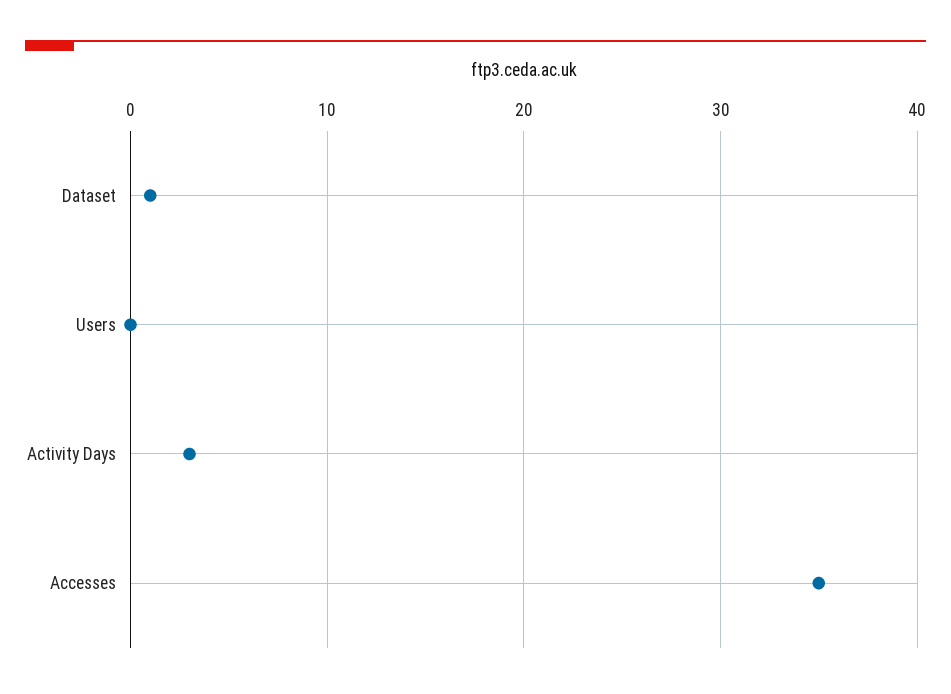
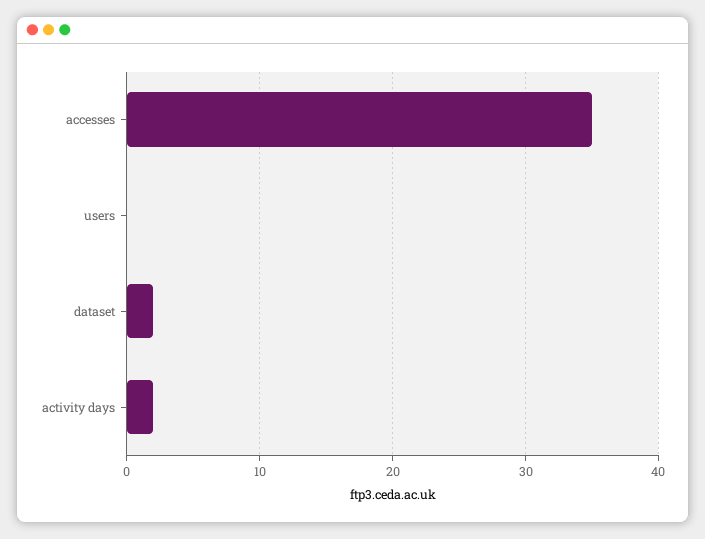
Dataset: 1 -> 2
Activity Days: 3 -> 2

